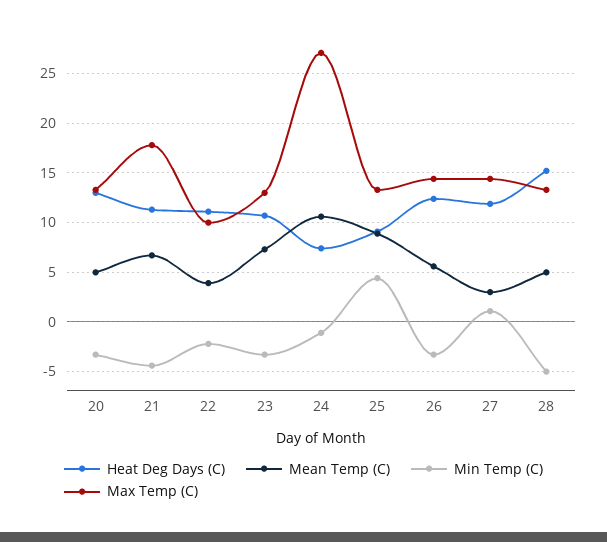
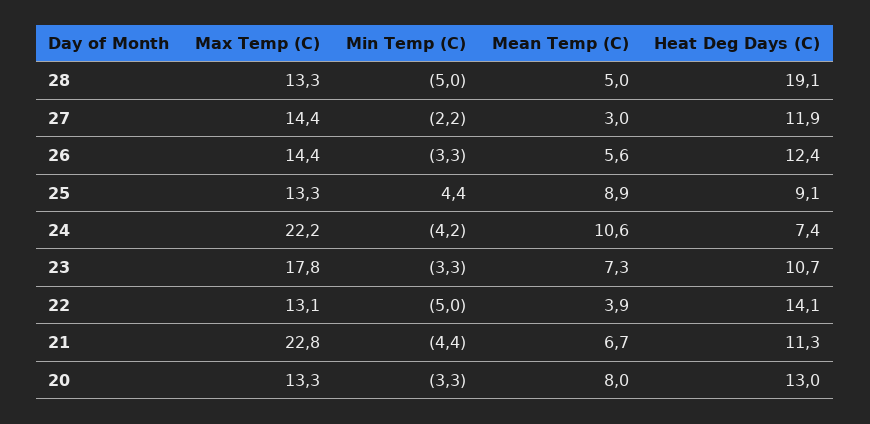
Mean Temp (C), 20: 5 -> 8
Max Temp (C), 21: 18 -> 22.8
Heat Deg Days (C), 22: 11 -> 14.1
Min Temp (C), 22: -2 -> -5
Max Temp (C), 22: 10 -> 13.1
Max Temp (C), 23: 13 -> 17.8
Min Temp (C), 24: -1 -> -4.2
Max Temp (C), 24: 27 -> 22.2
Min Temp (C), 27: 1 -> -2.2
Heat Deg Days (C), 28: 15 -> 19.1

